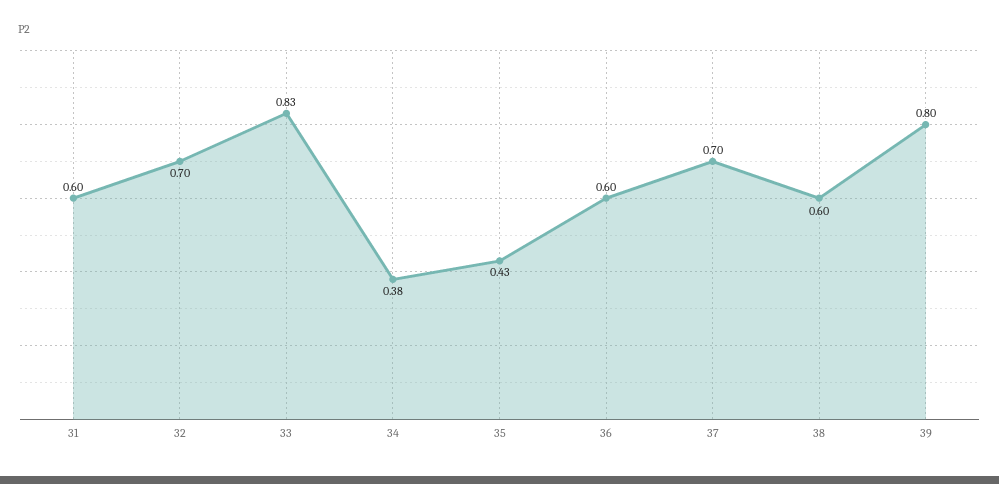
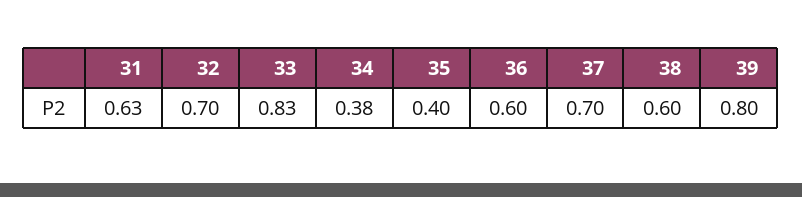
31: 0.6 -> 0.63
35: 0.43 -> 0.4

